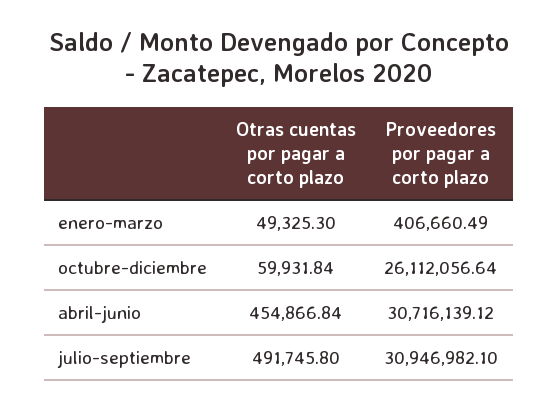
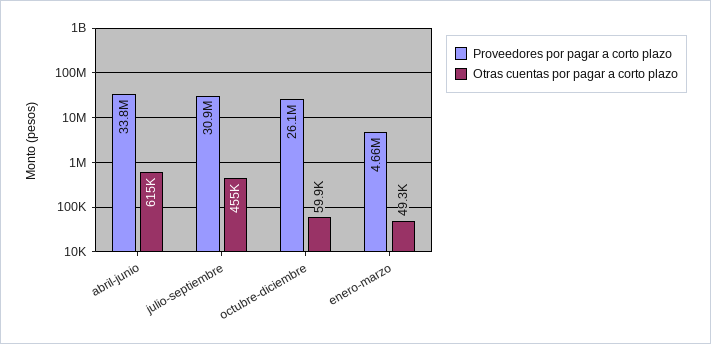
Proveedores por pagar a corto plazo, enero-marzo: 406660.49 -> 4660000
Otras cuentas por pagar a corto plazo, abril-junio: 454866.84 -> 615000
Proveedores por pagar a corto plazo, abril-junio: 30716139.12 -> 33800000
Otras cuentas por pagar a corto plazo, julio-septiembre: 491745.8 -> 455000

